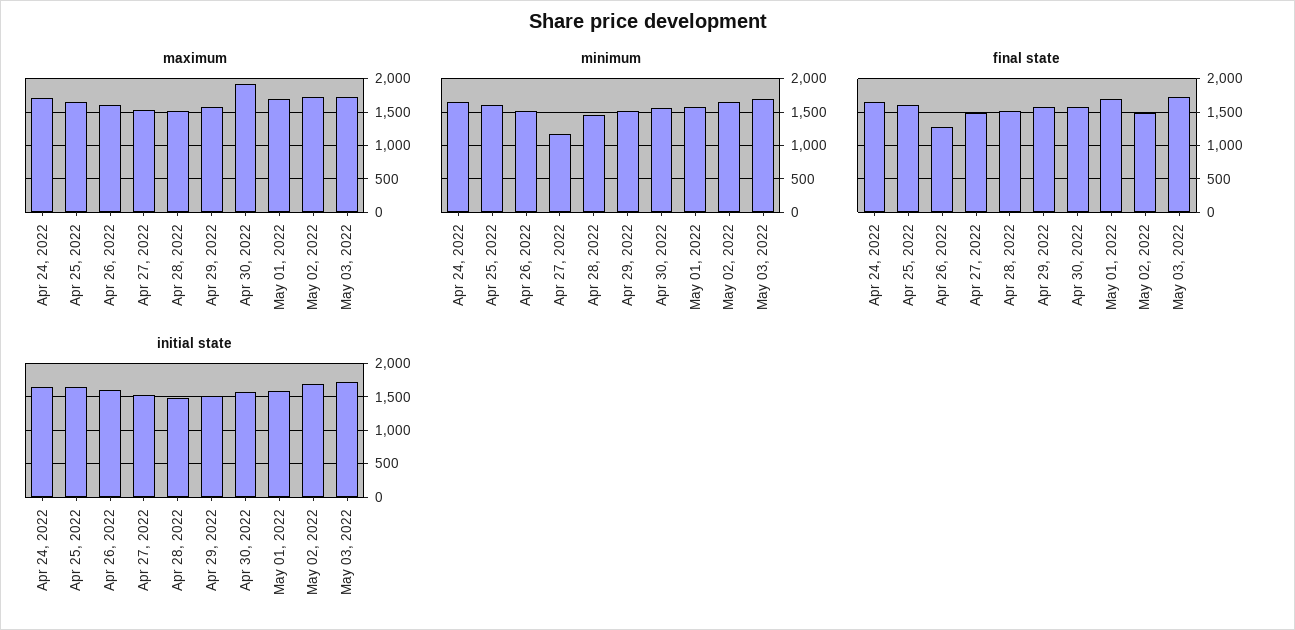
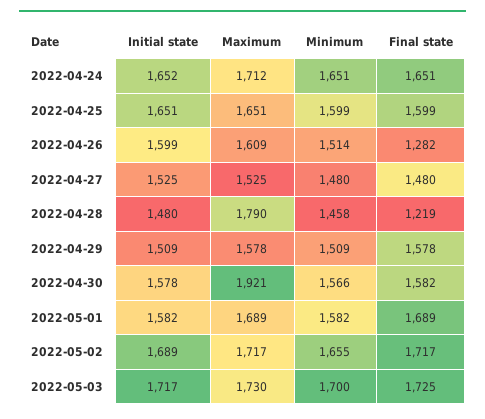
maximum, Apr 28, 2022: 1500 -> 1790
minimum, Apr 27, 2022: 1200 -> 1480
final state, Apr 28, 2022: 1500 -> 1219
final state, May 02, 2022: 1500 -> 1717

